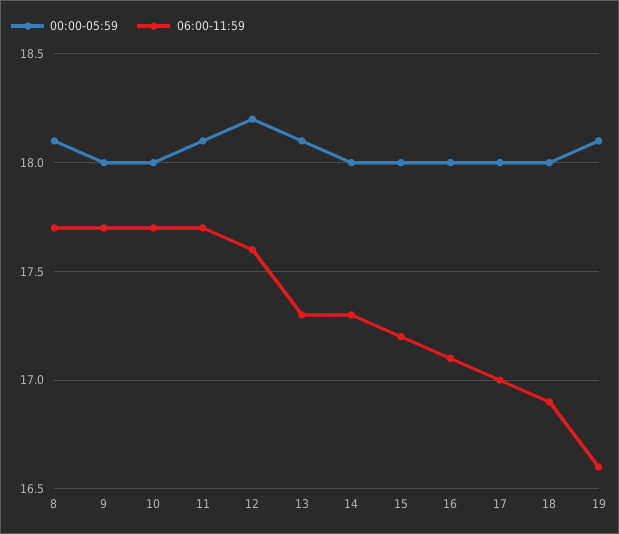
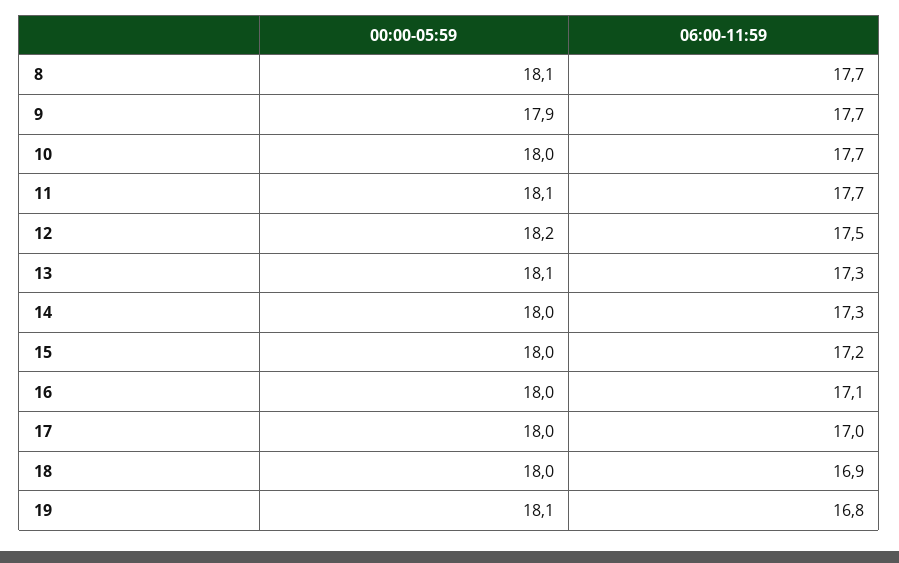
00:00-05:59, 9: 18 -> 17.9
06:00-11:59, 12: 17.6 -> 17.5
06:00-11:59, 19: 16.6 -> 16.8

